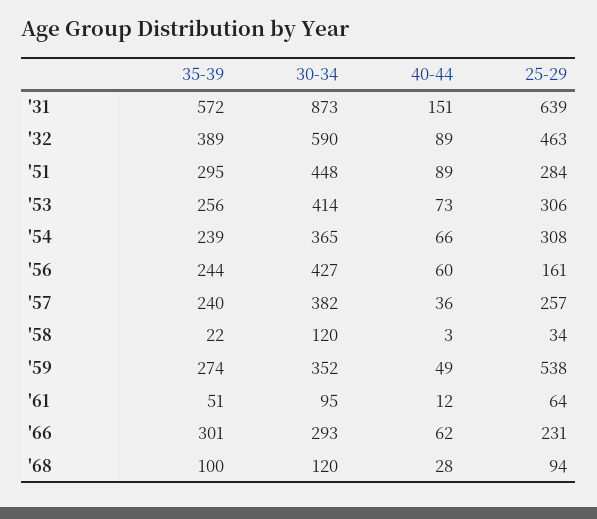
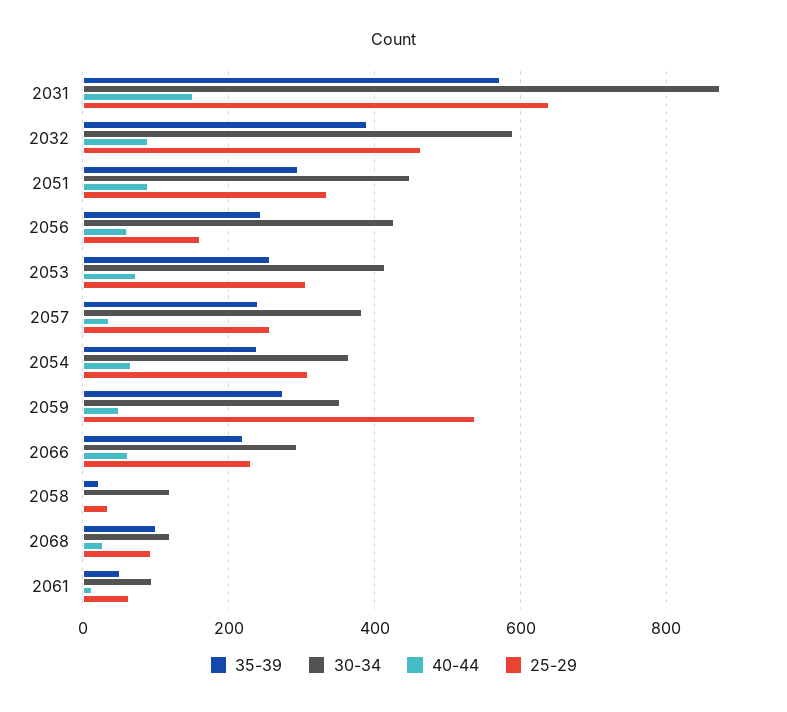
25-29, '51: 284 -> 340
35-39, '66: 301 -> 220

